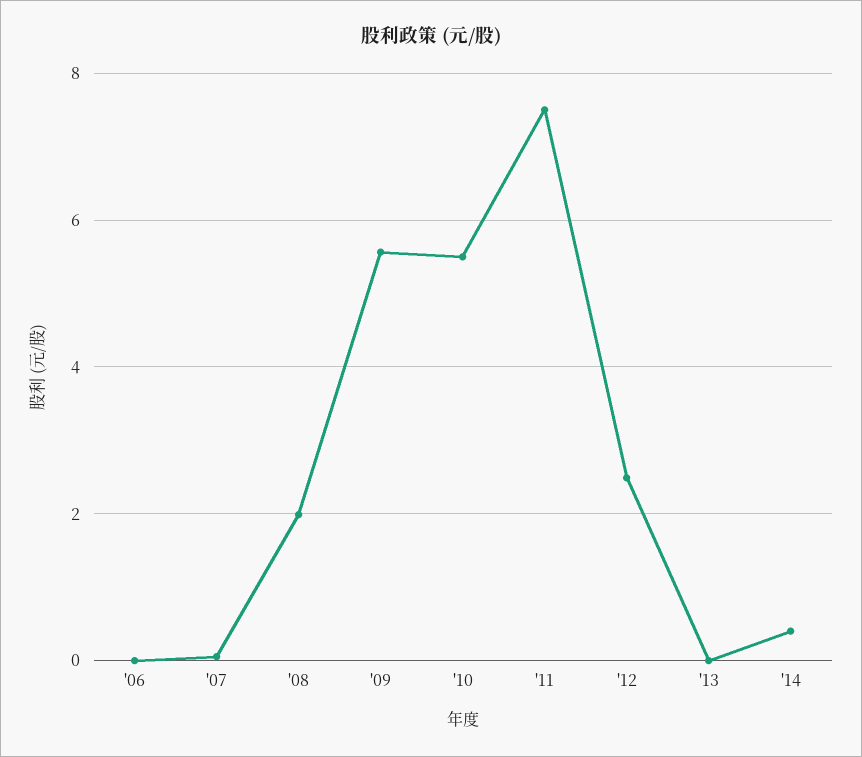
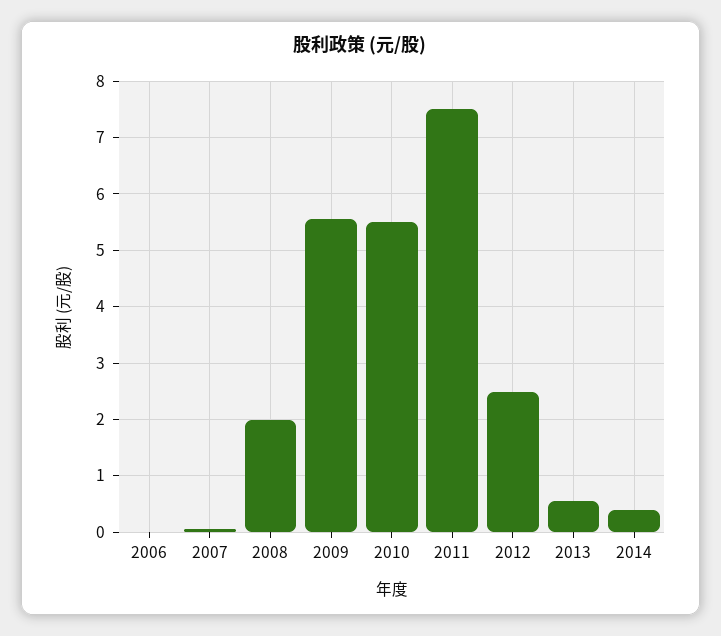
'13: 0 -> 0.6

